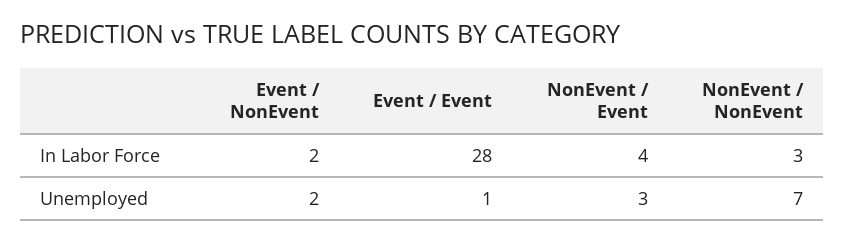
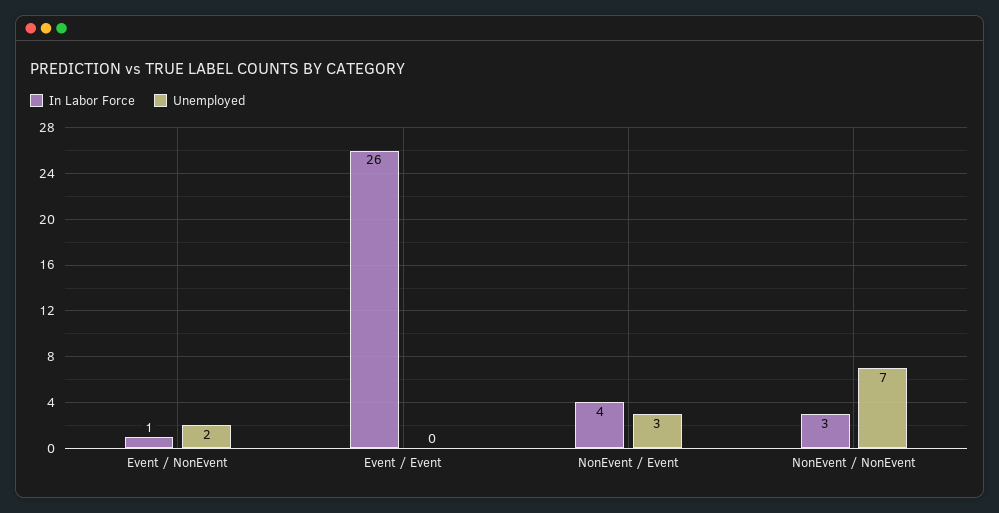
In Labor Force, Event / NonEvent: 2 -> 1
In Labor Force, Event / Event: 28 -> 26
Unemployed, Event / Event: 1 -> 0

